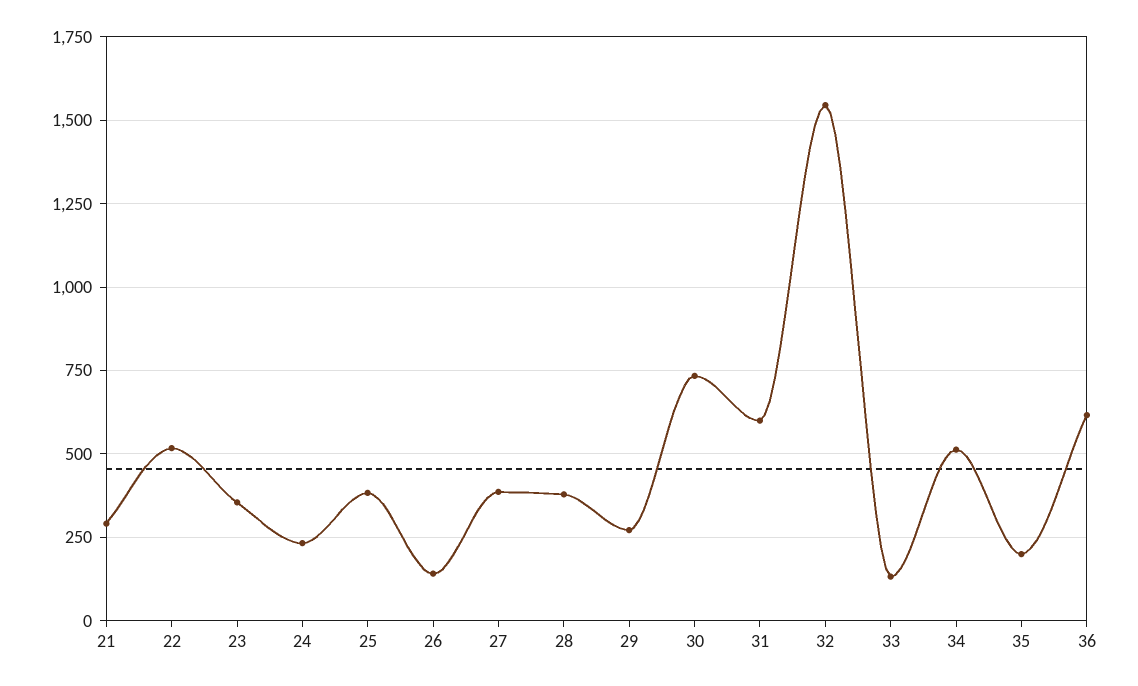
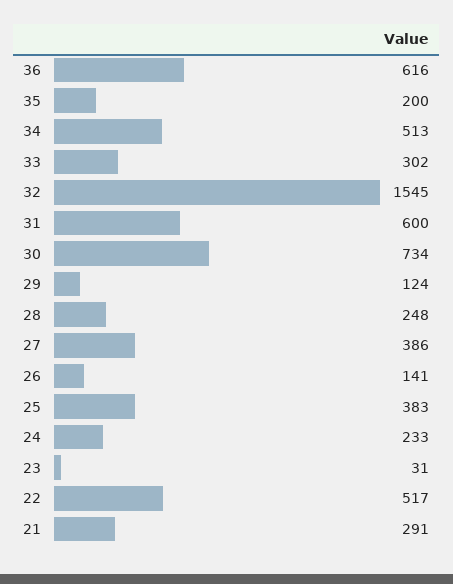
23: 350 -> 31
28: 375 -> 248
29: 275 -> 124
33: 125 -> 302

